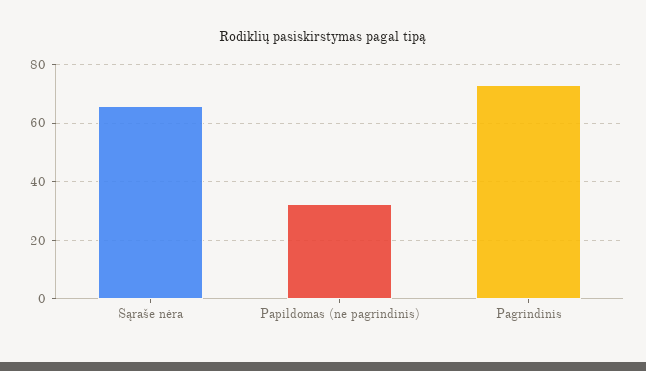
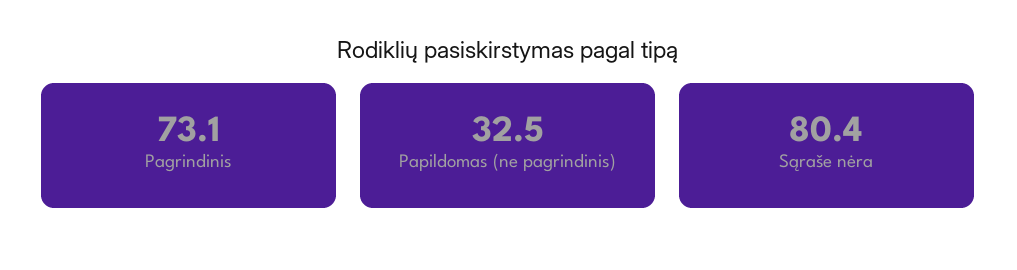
Sąraše nėra: 65 -> 80.4

